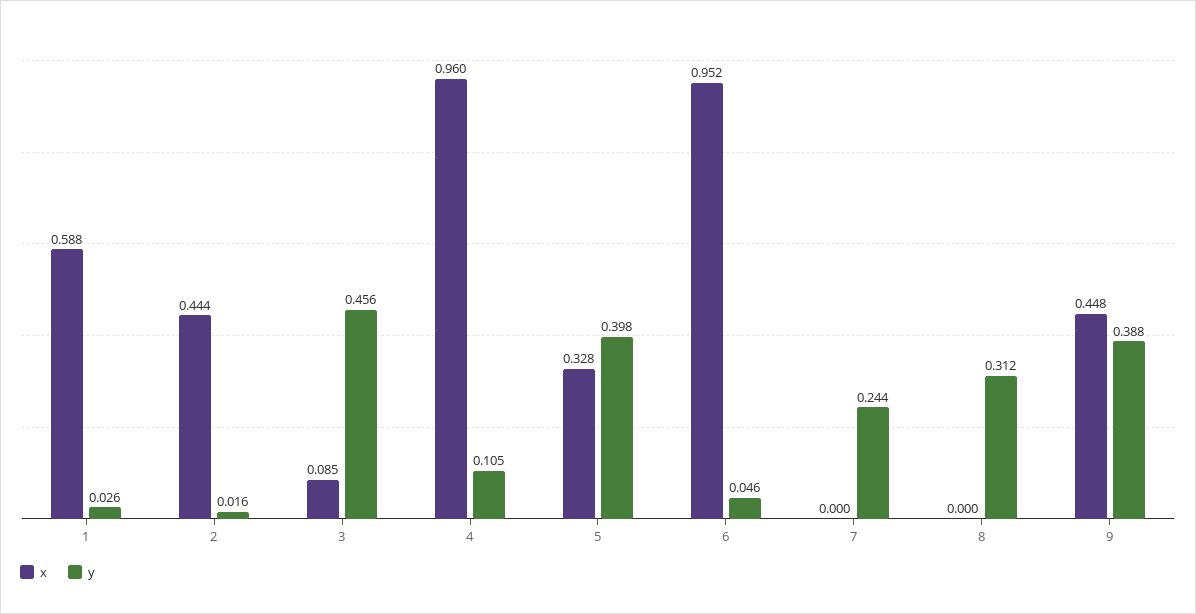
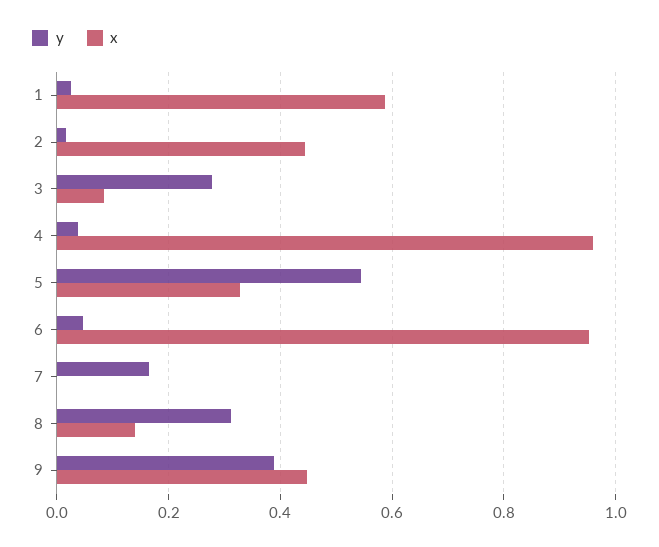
y, 3: 0.456 -> 0.28
y, 4: 0.105 -> 0.04
y, 5: 0.398 -> 0.54
y, 7: 0.244 -> 0.16
x, 8: 0 -> 0.14

